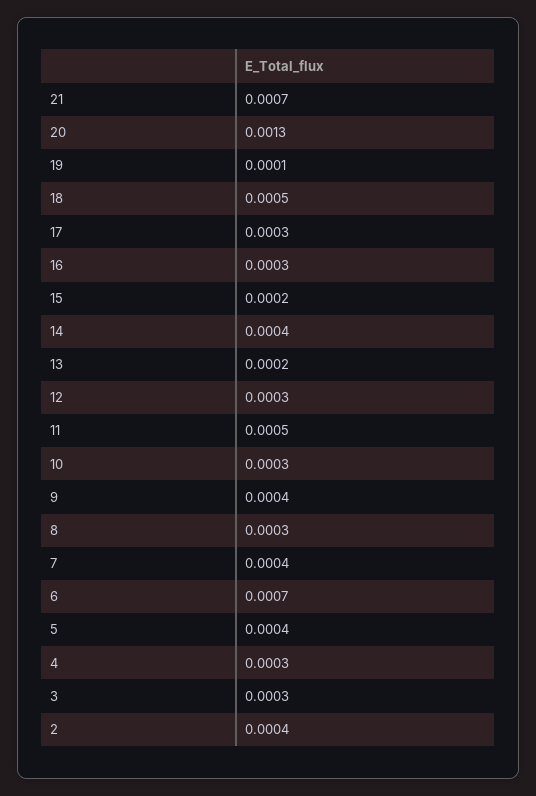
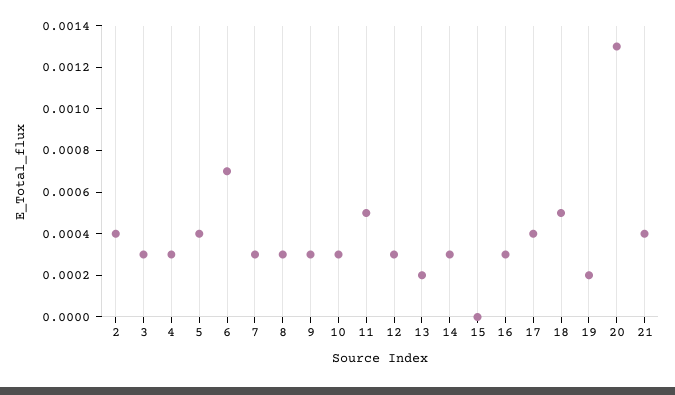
21: 0.0007 -> 0.0004
19: 0.0001 -> 0.0002
17: 0.0003 -> 0.0004
15: 0.0002 -> 0
14: 0.0004 -> 0.0003
9: 0.0004 -> 0.0003
7: 0.0004 -> 0.0003

